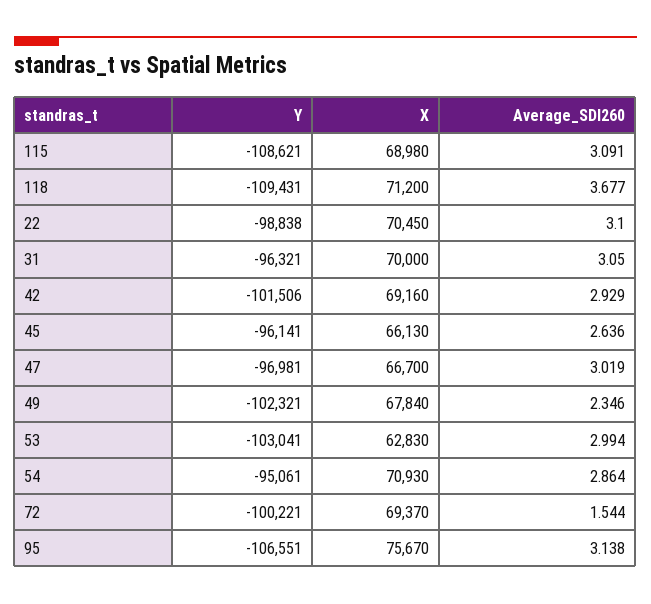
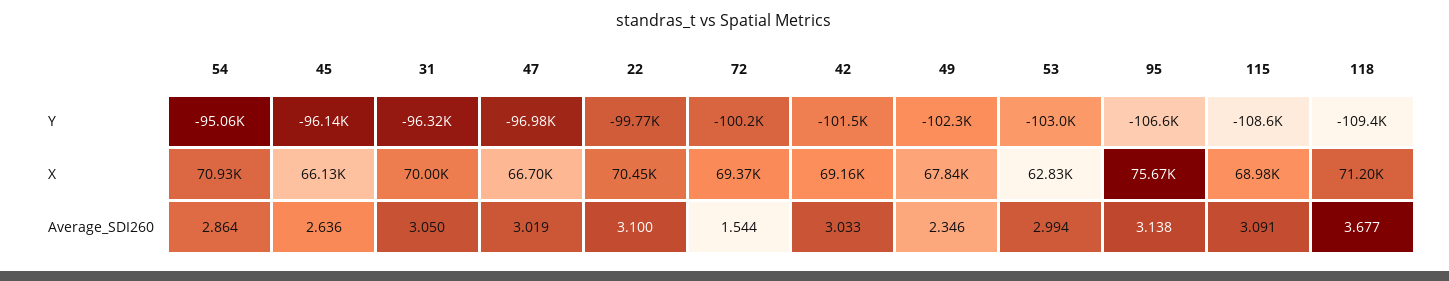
Y, 22: -98838 -> -99770
Average_SDI260, 42: 2.929 -> 3.033

